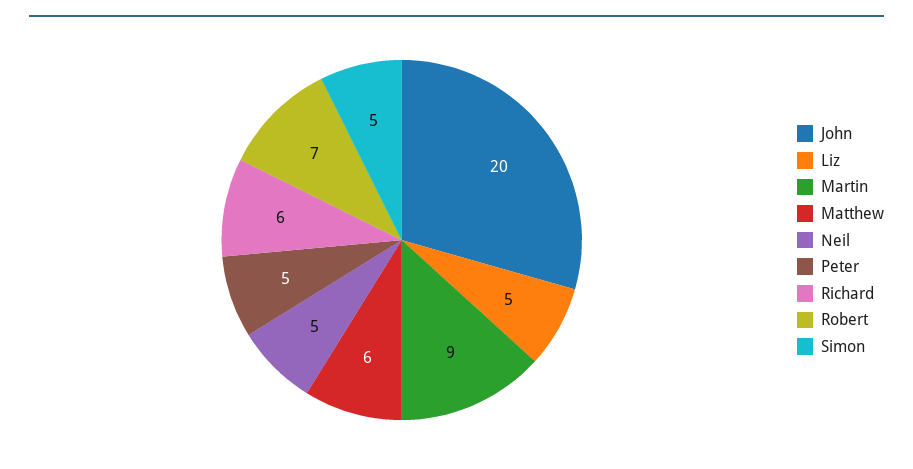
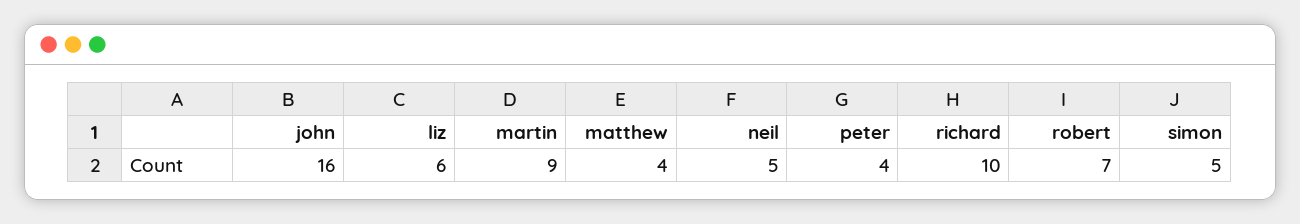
John: 20 -> 16
Liz: 5 -> 6
Matthew: 6 -> 4
Peter: 5 -> 4
Richard: 6 -> 10

